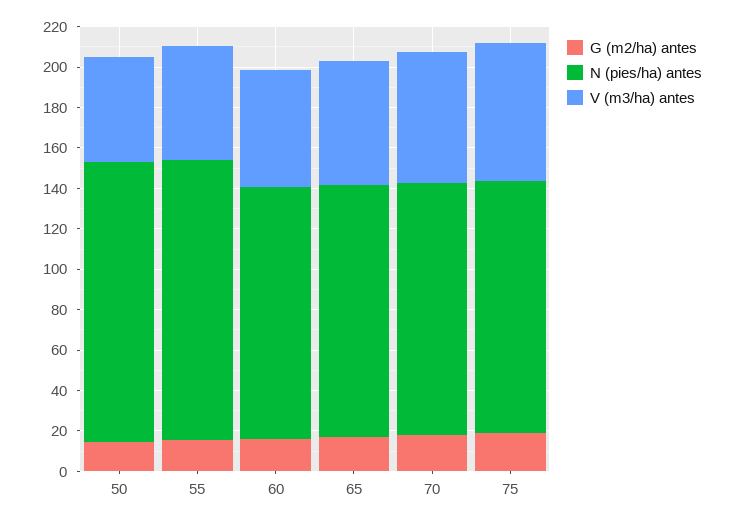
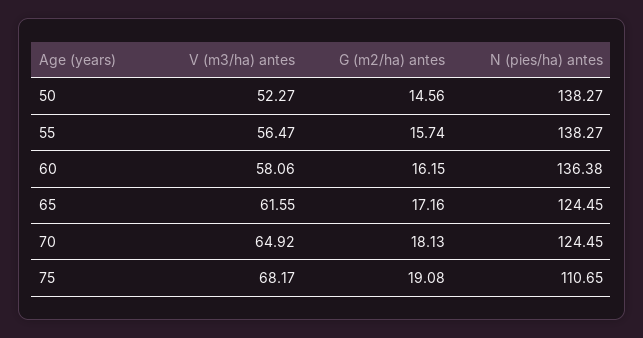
N (pies/ha) antes, 60: 125 -> 136.38
N (pies/ha) antes, 75: 125 -> 110.65

